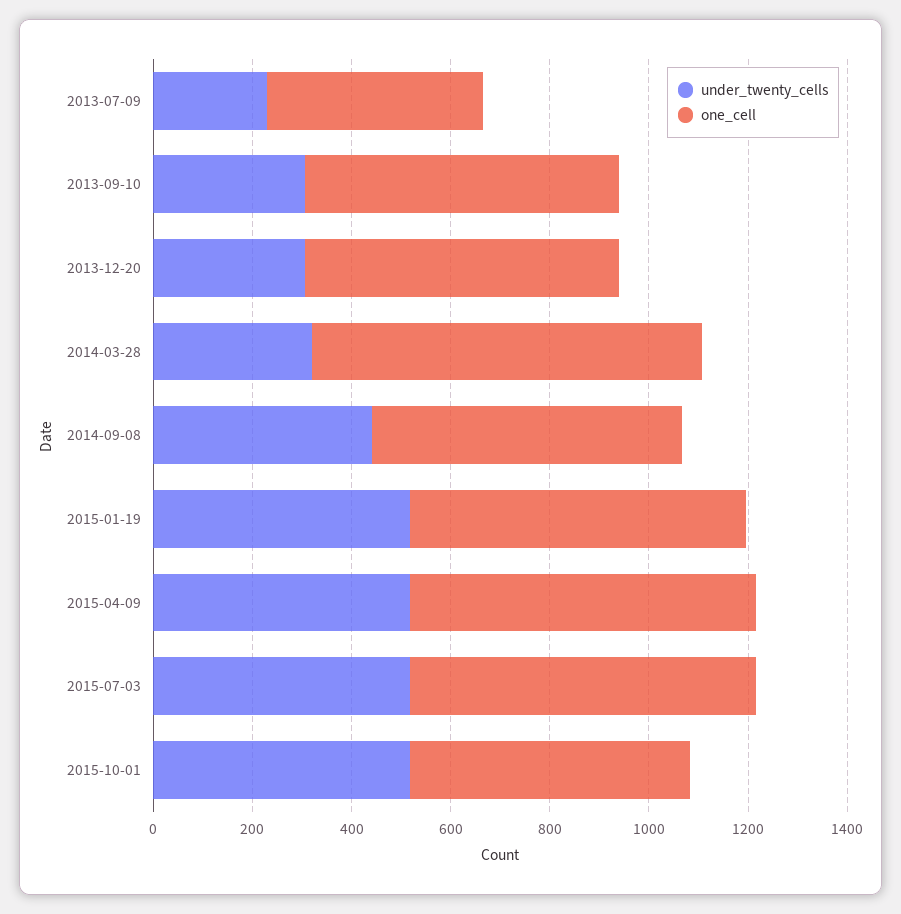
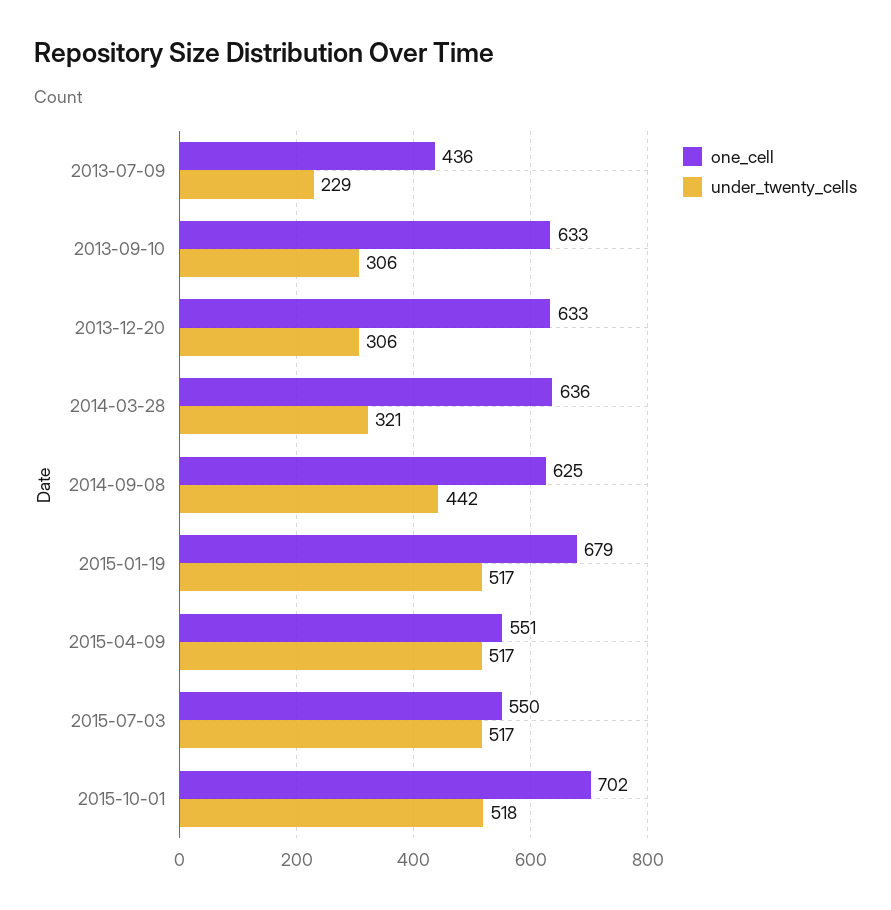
one_cell, 2014-03-28: 800 -> 636
one_cell, 2015-04-09: 700 -> 551
one_cell, 2015-07-03: 700 -> 550
one_cell, 2015-10-01: 550 -> 702

